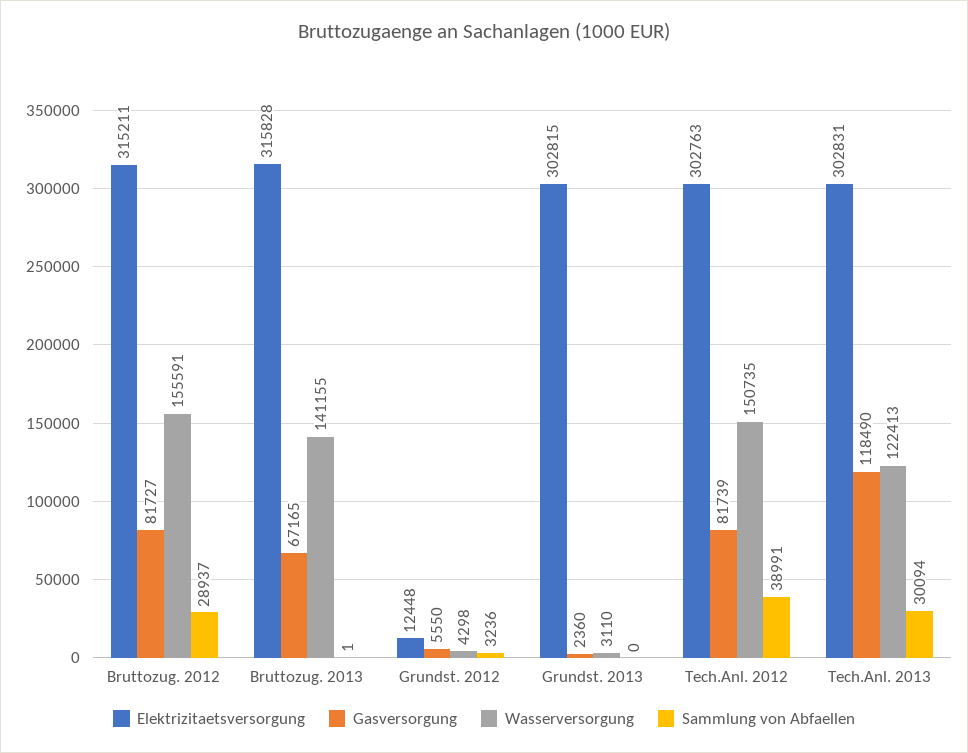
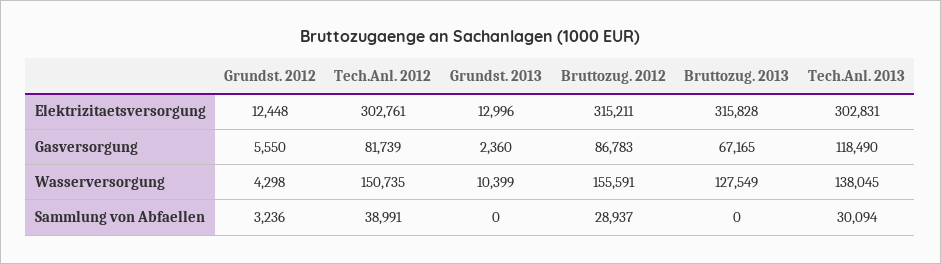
Gasversorgung, Bruttozug. 2012: 81727 -> 86783
Wasserversorgung, Bruttozug. 2013: 141155 -> 127549
Sammlung von Abfaellen, Bruttozug. 2013: 1 -> 0
Elektrizitaetsversorgung, Grundst. 2013: 302815 -> 12996
Wasserversorgung, Grundst. 2013: 3110 -> 10399
Elektrizitaetsversorgung, Tech.Anl. 2012: 302763 -> 302761
Wasserversorgung, Tech.Anl. 2013: 122413 -> 138045

